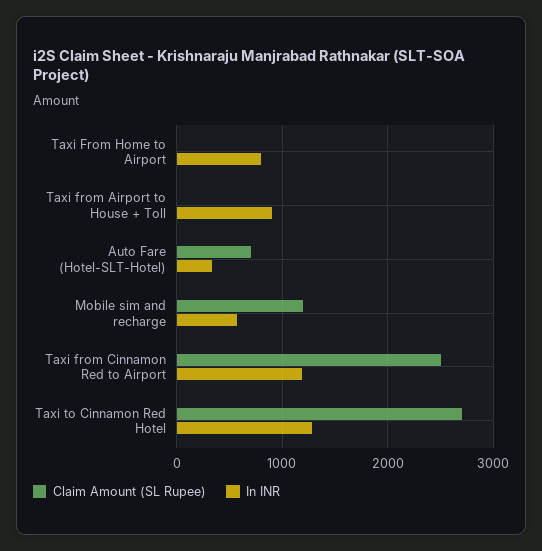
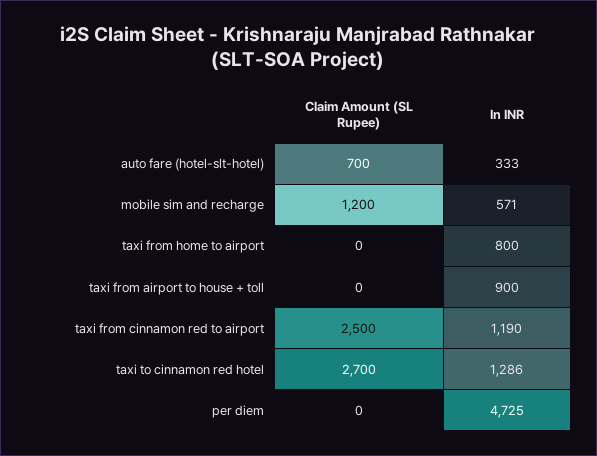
Claim Amount (SL Rupee), per diem: none -> 0
In INR, per diem: none -> 4725

